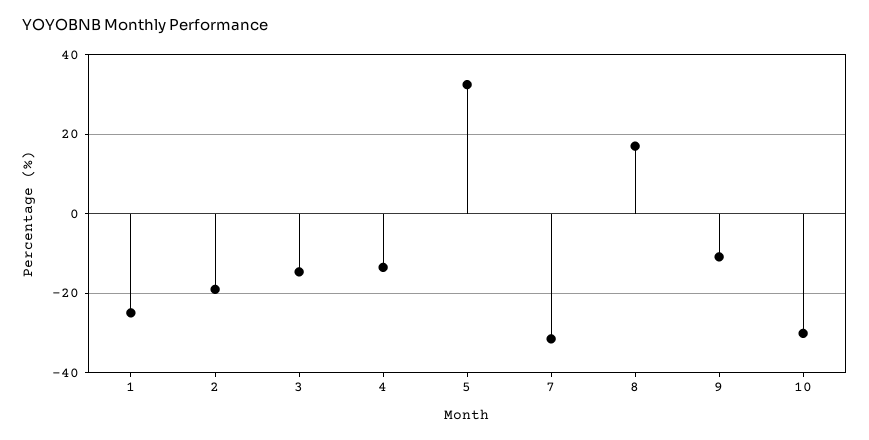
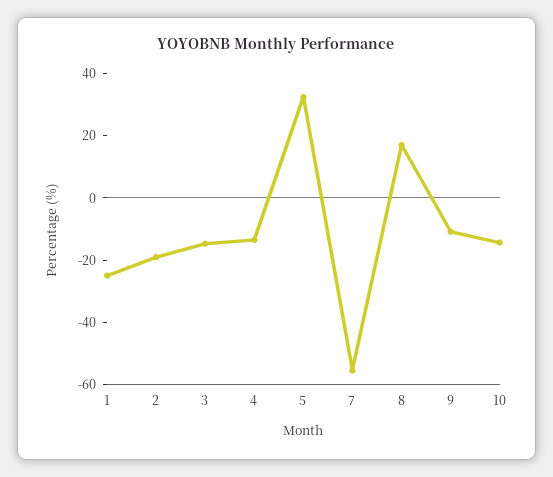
7: -32 -> -55
10: -30 -> -15

